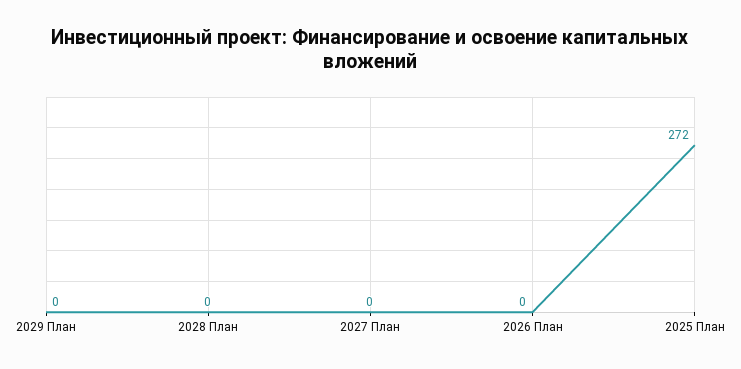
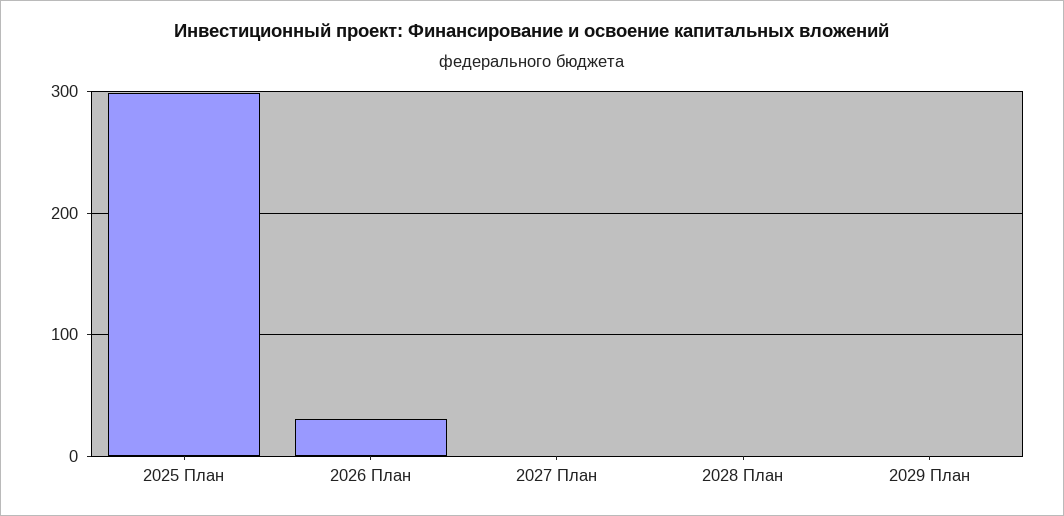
2026 План: 0 -> 30
2025 План: 272 -> 300

